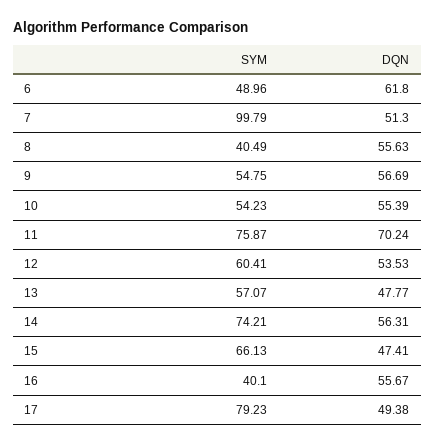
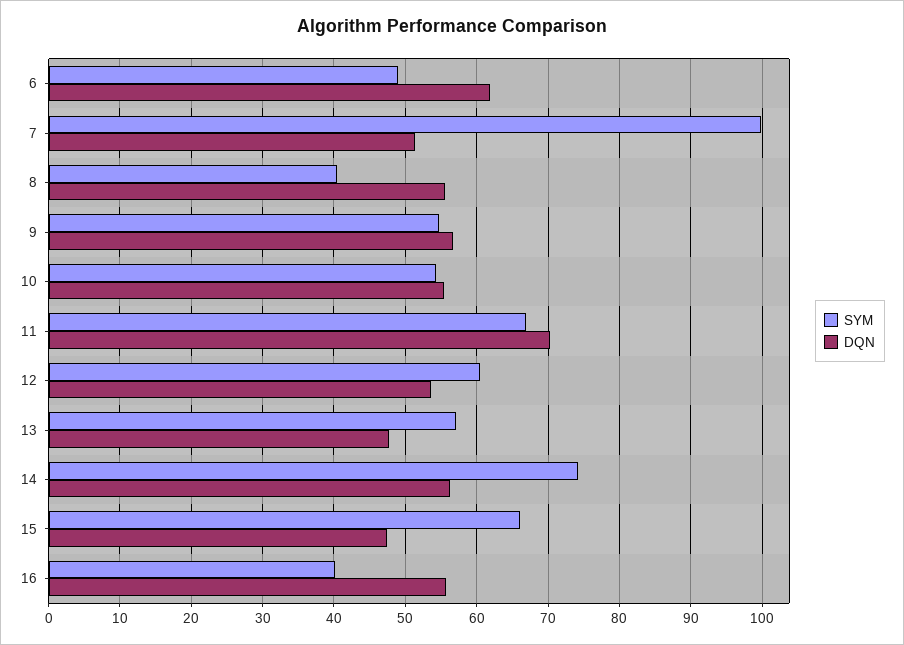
SYM, 11: 75.87 -> 67
SYM, 17: 79.23 -> none
DQN, 17: 49.38 -> none

